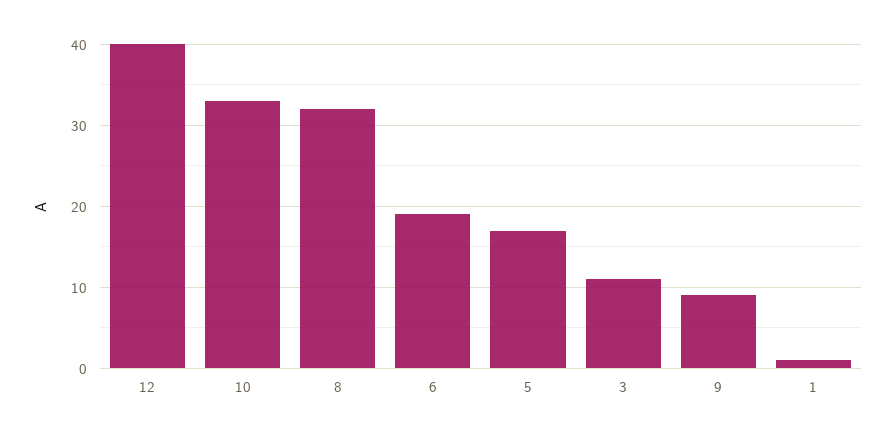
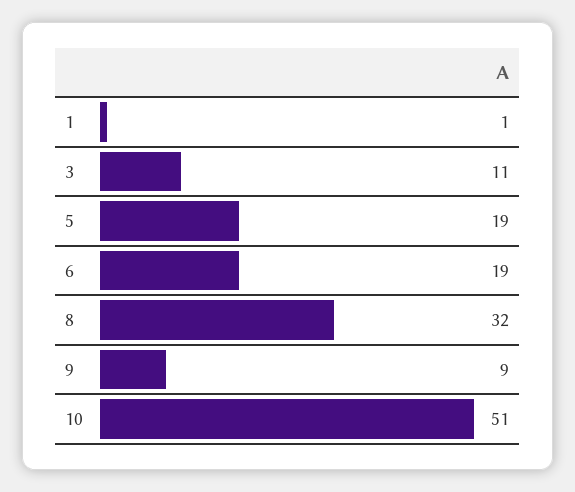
12: 40 -> none
10: 33 -> 51
5: 17 -> 19

